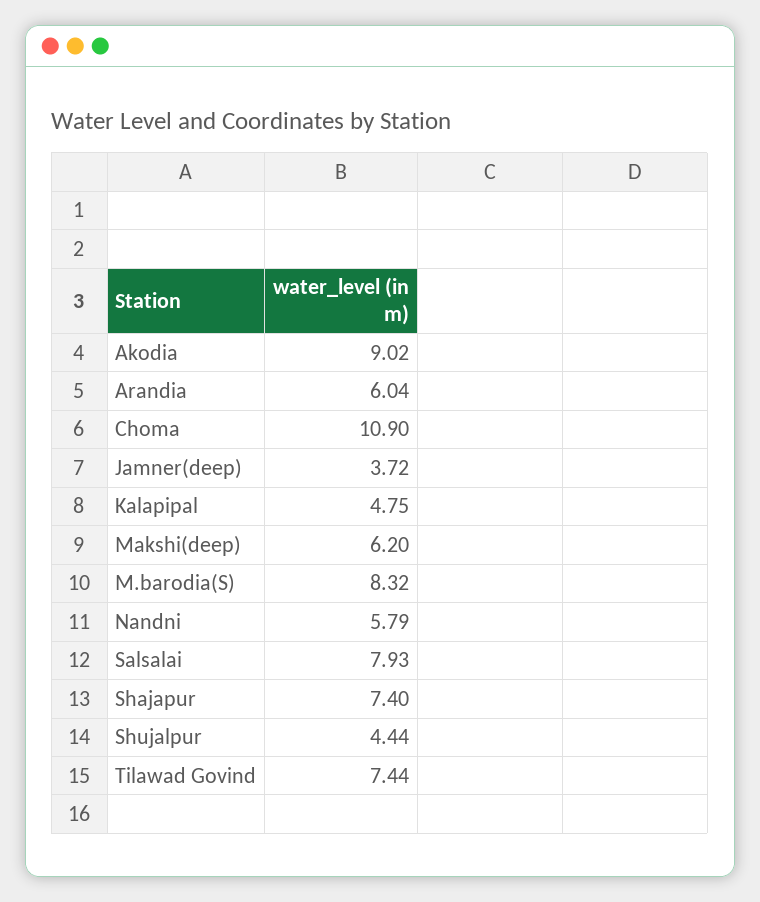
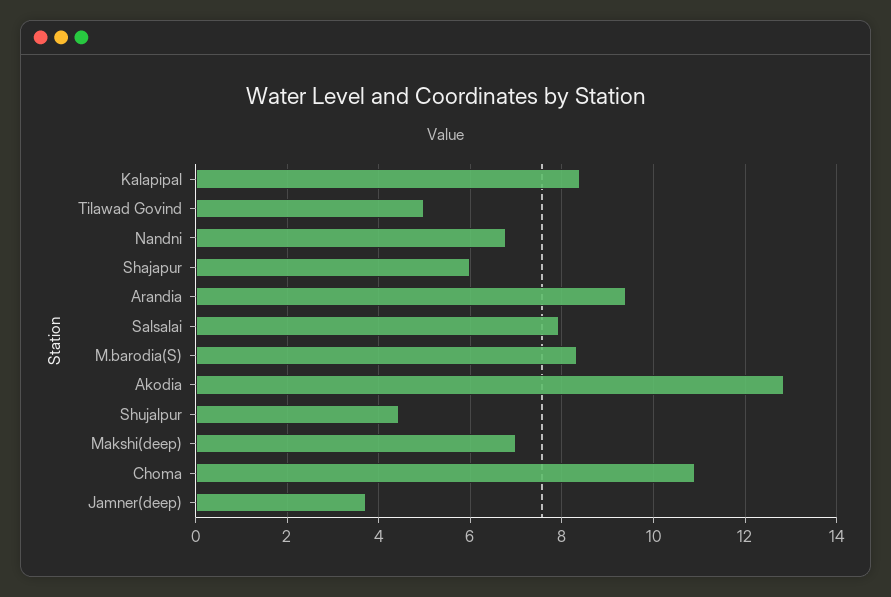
Akodia: 9.02 -> 12.8
Arandia: 6.04 -> 9.4
Kalapipal: 4.75 -> 8.4
Makshi(deep): 6.2 -> 7
Nandni: 5.79 -> 6.8
Shajapur: 7.4 -> 6
Tilawad Govind: 7.44 -> 5

